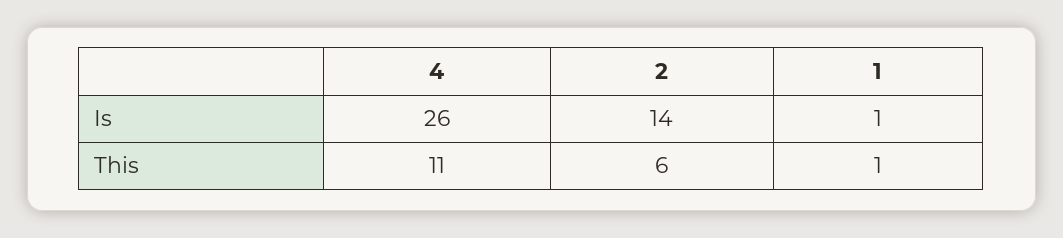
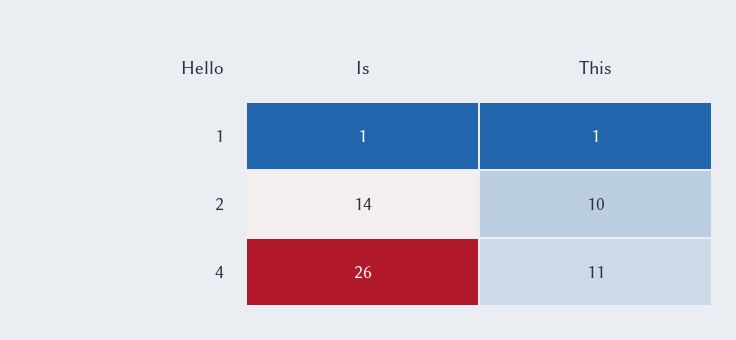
2, This: 6 -> 10

